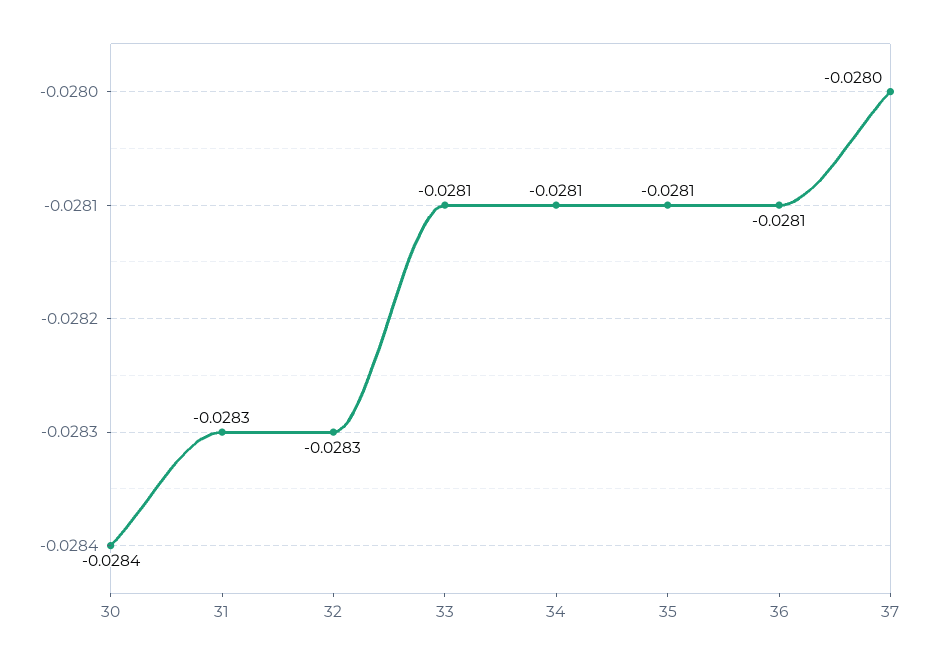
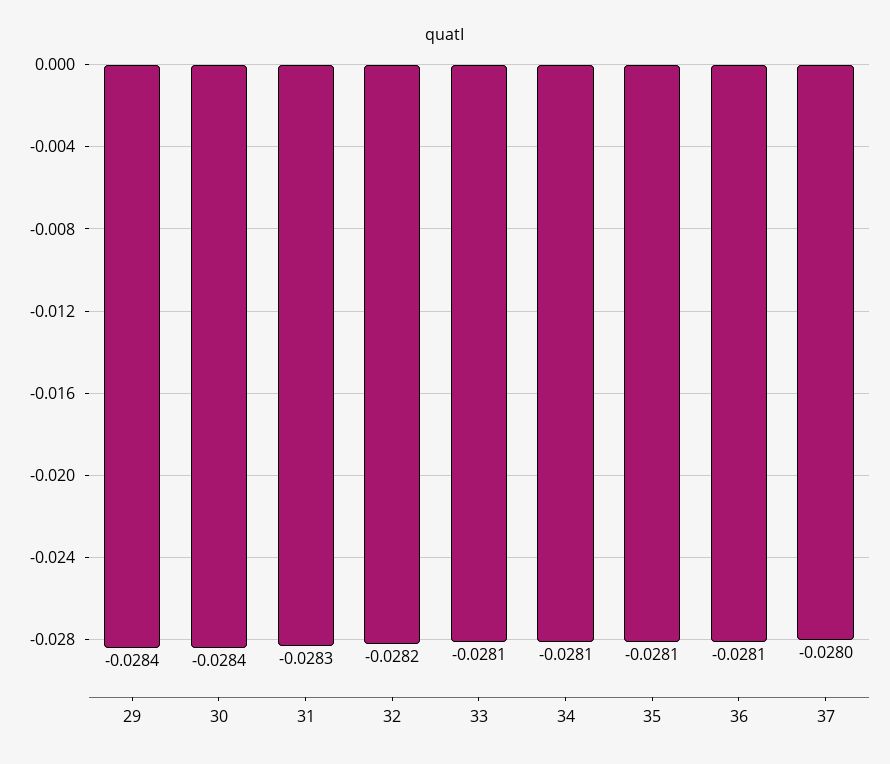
32: -0.0283 -> -0.0282
29: none -> -0.0284

